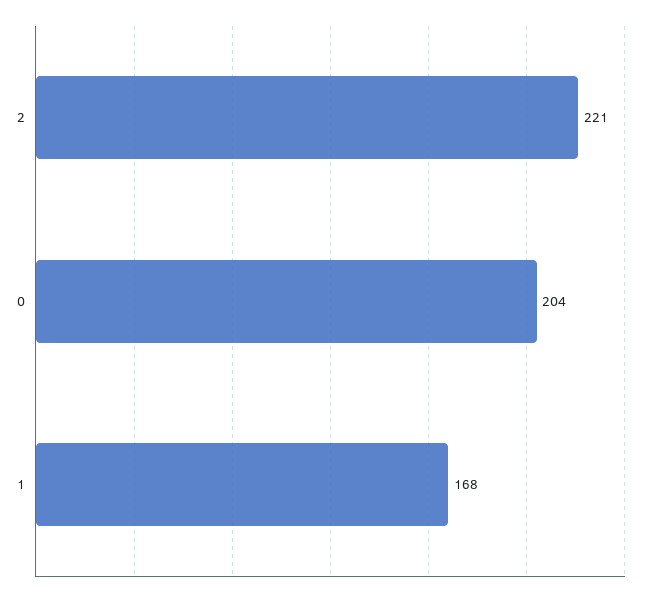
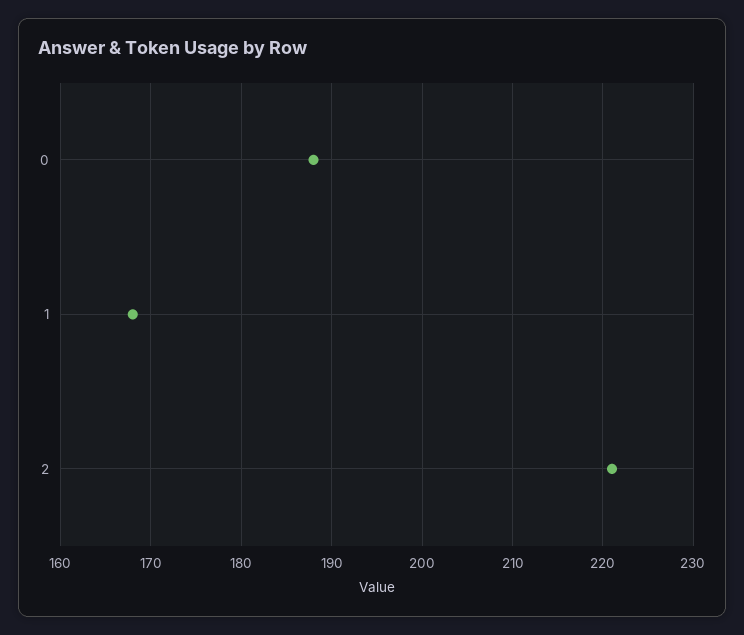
0: 204 -> 188

